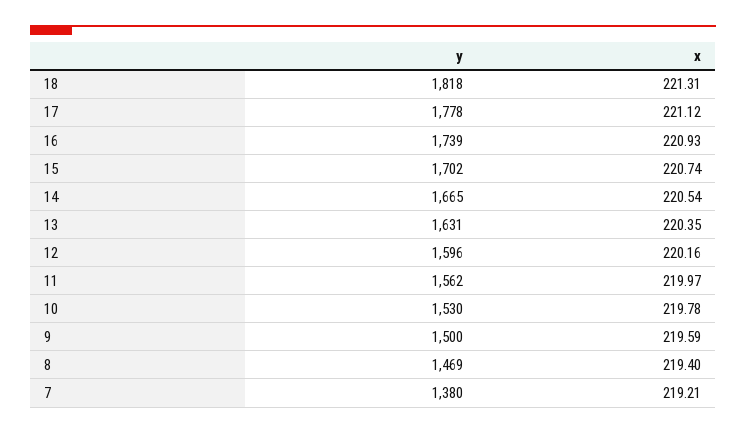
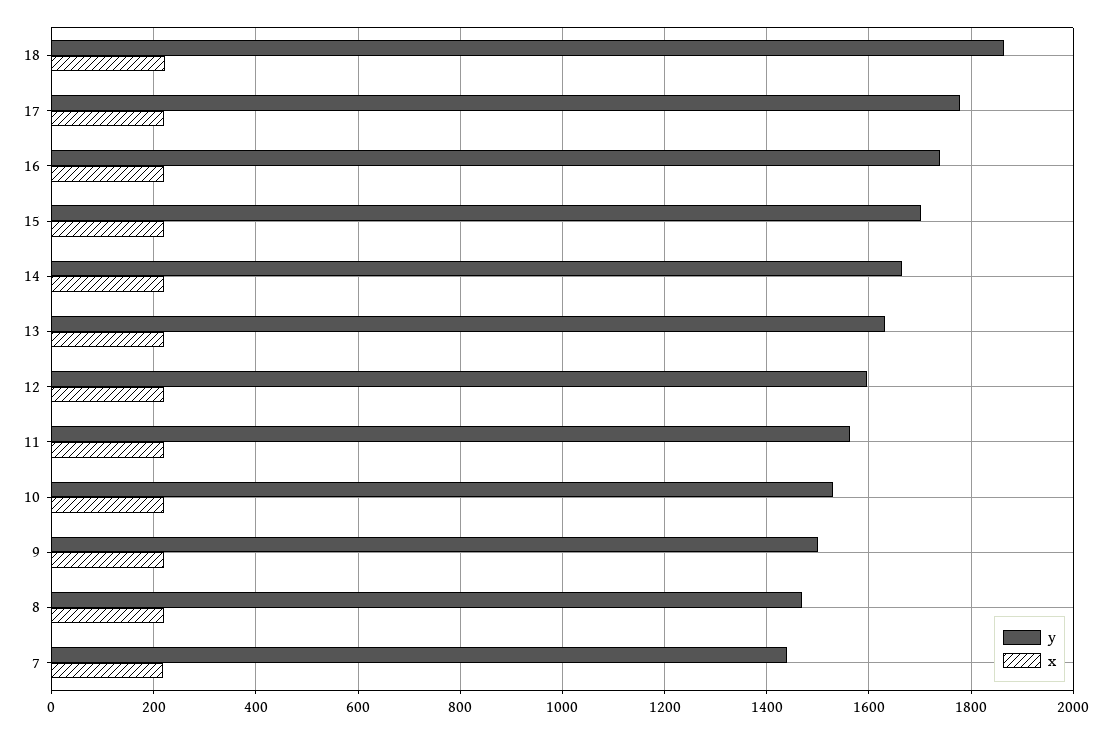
y, 18: 1818 -> 1860
y, 7: 1380 -> 1440

